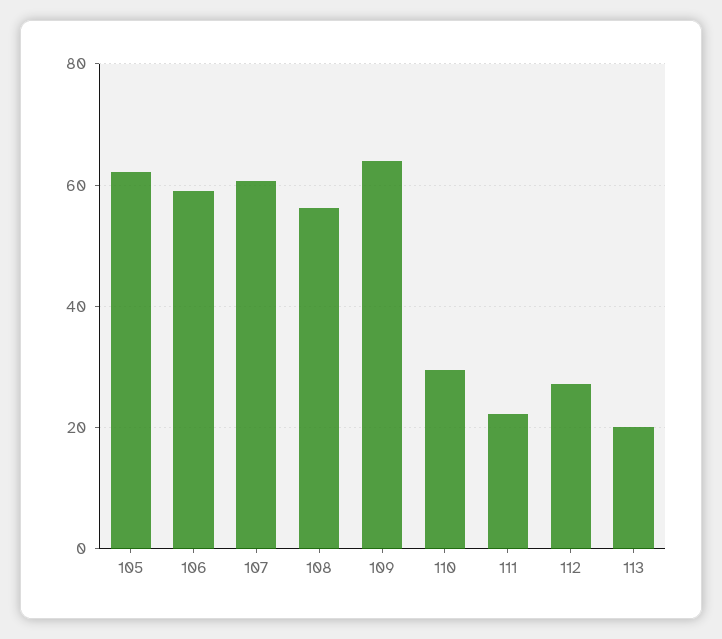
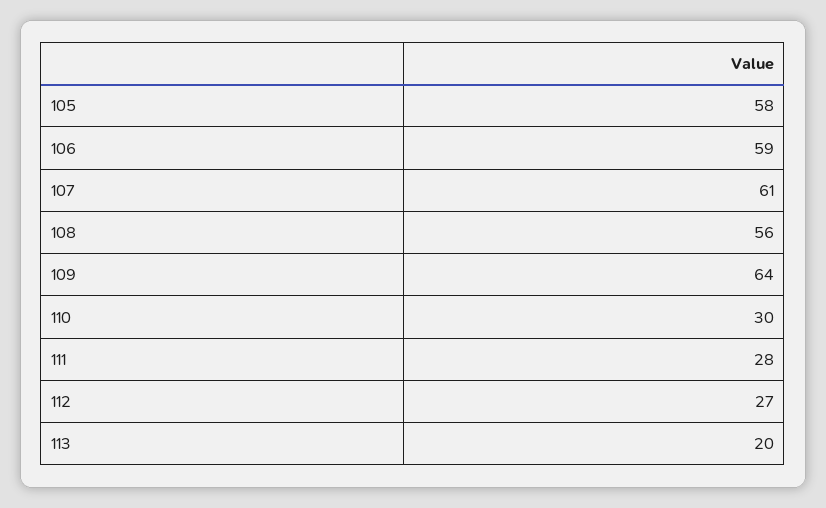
105: 62 -> 58
111: 22 -> 28

